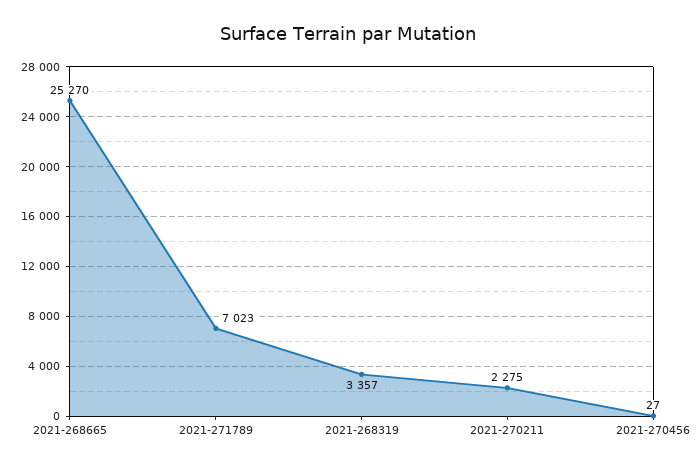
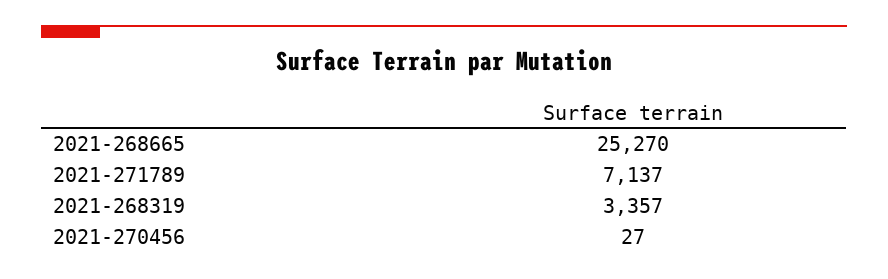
2021-271789: 7023 -> 7137
2021-270211: 2275 -> none

